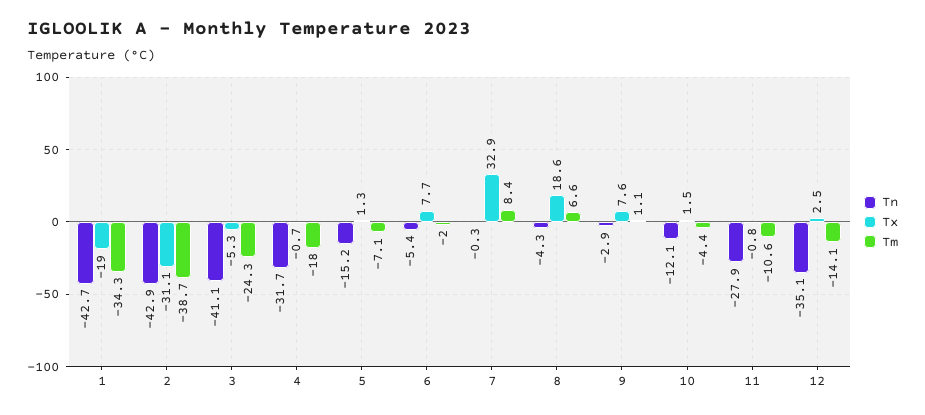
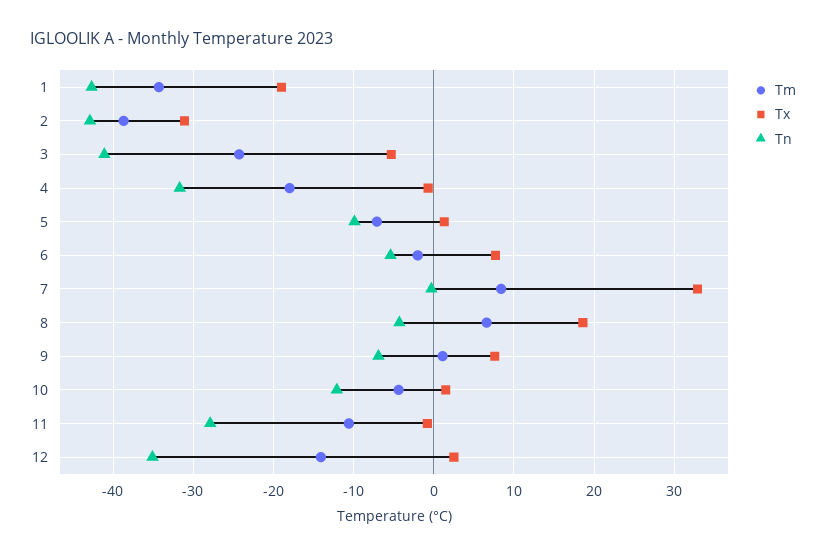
Tn, 5: -15.2 -> -10
Tn, 9: -2.9 -> -7

